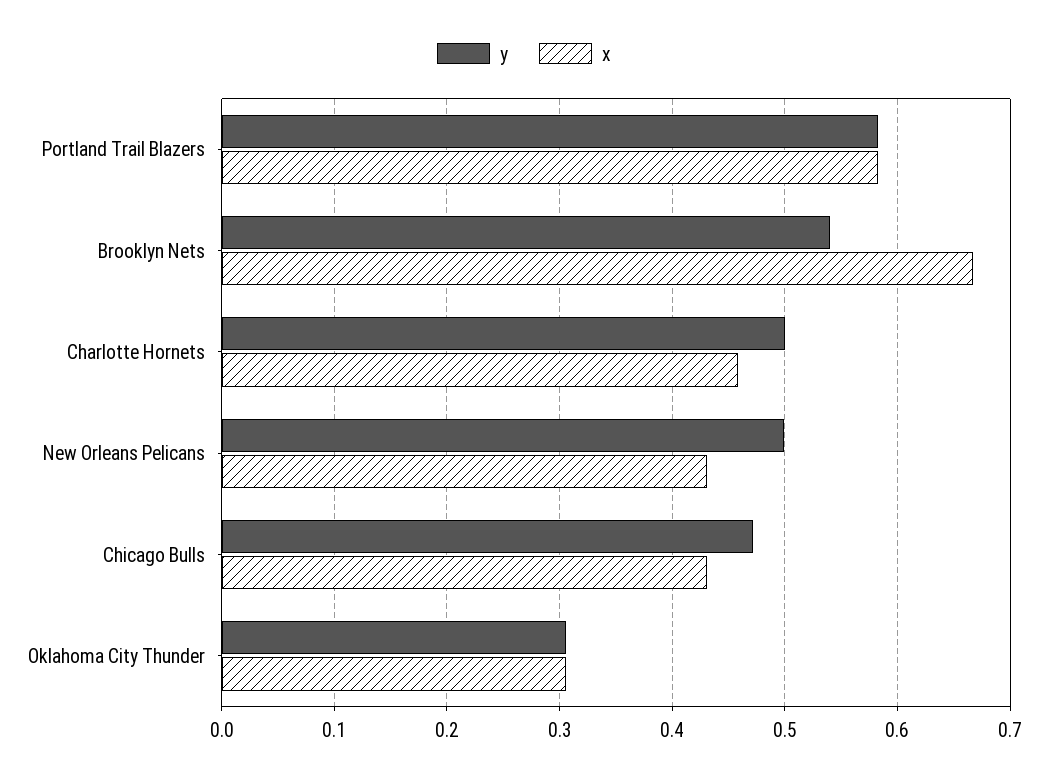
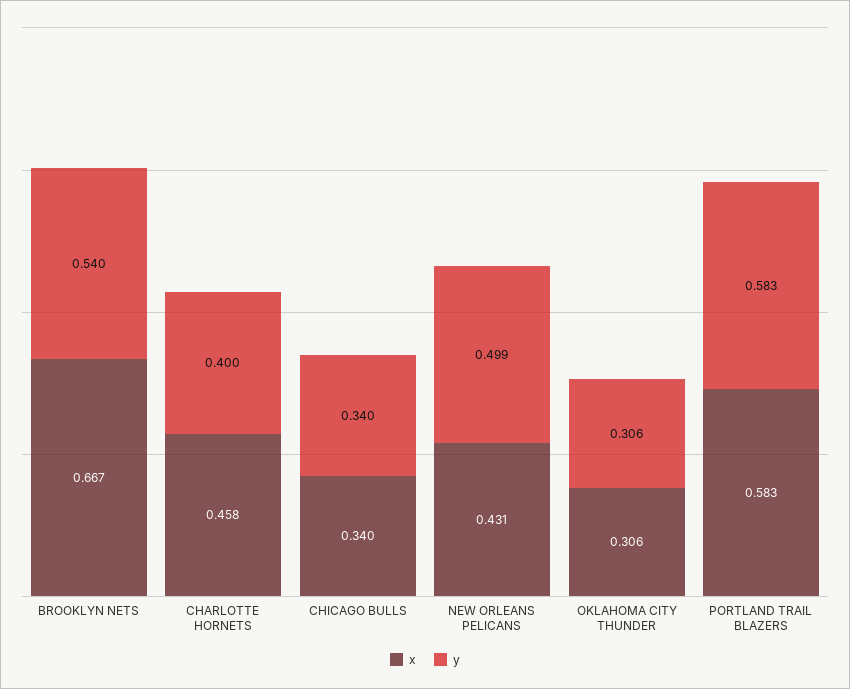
y, Charlotte Hornets: 0.5 -> 0.4
y, Chicago Bulls: 0.47 -> 0.34
x, Chicago Bulls: 0.43 -> 0.34

